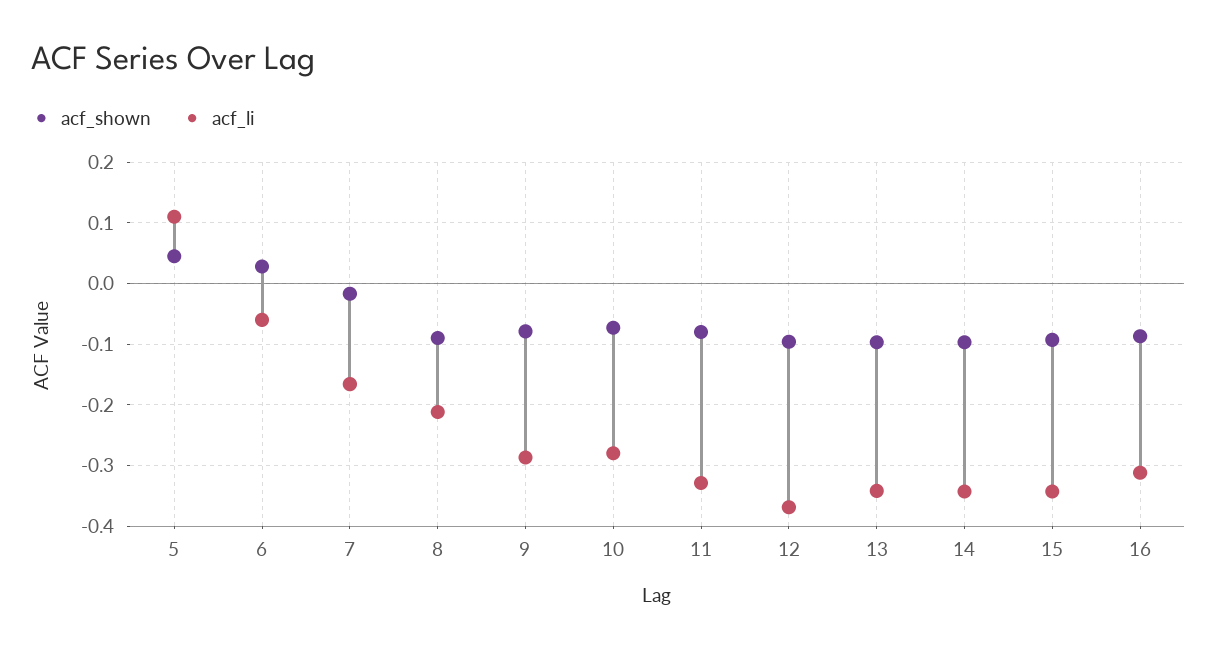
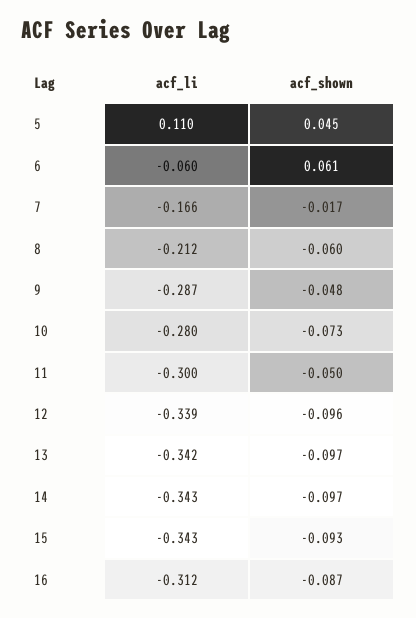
acf_shown, 6: 0.03 -> 0.061
acf_shown, 8: -0.09 -> -0.06
acf_shown, 9: -0.08 -> -0.048
acf_shown, 11: -0.08 -> -0.05
acf_li, 11: -0.33 -> -0.3
acf_li, 12: -0.37 -> -0.339

